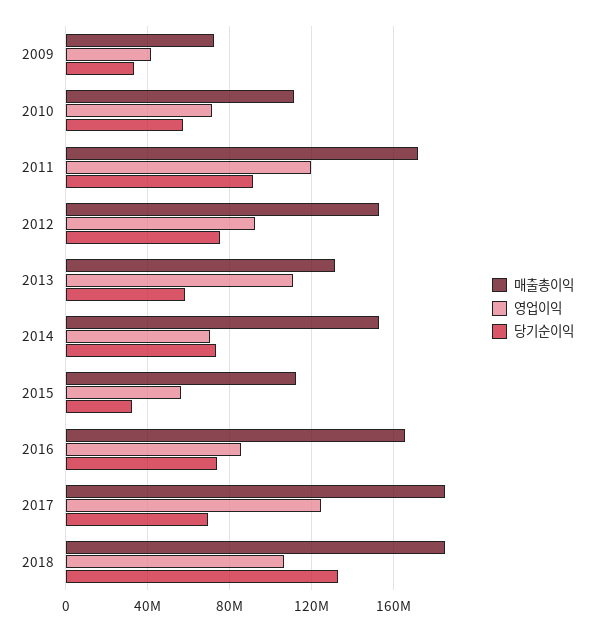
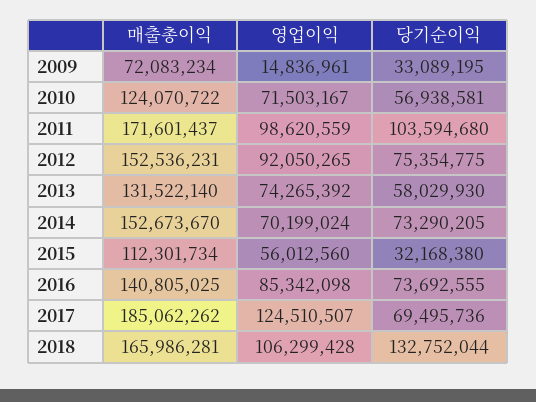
영업이익, 2009: 40000000 -> 14836961
매출총이익, 2010: 110000000 -> 124070722
영업이익, 2011: 120000000 -> 98620559
당기순이익, 2011: 90000000 -> 103594680
영업이익, 2013: 110000000 -> 74265392
매출총이익, 2016: 165000000 -> 140805025
매출총이익, 2018: 185000000 -> 165986281

